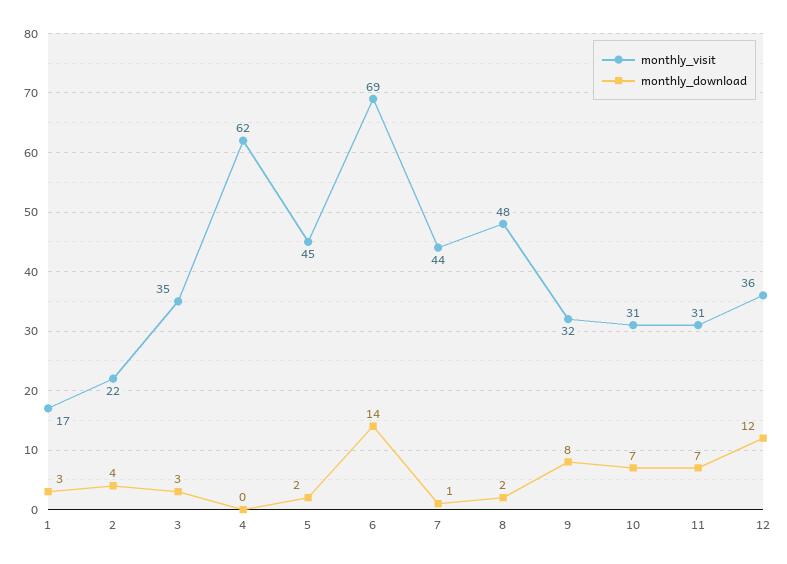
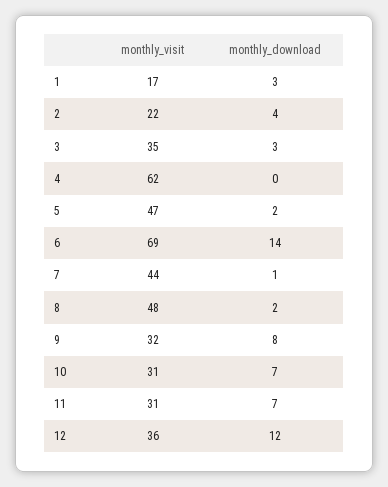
monthly_visit, 5: 45 -> 47

